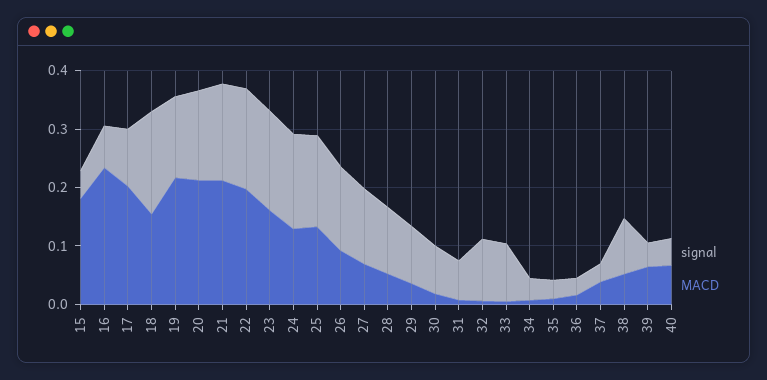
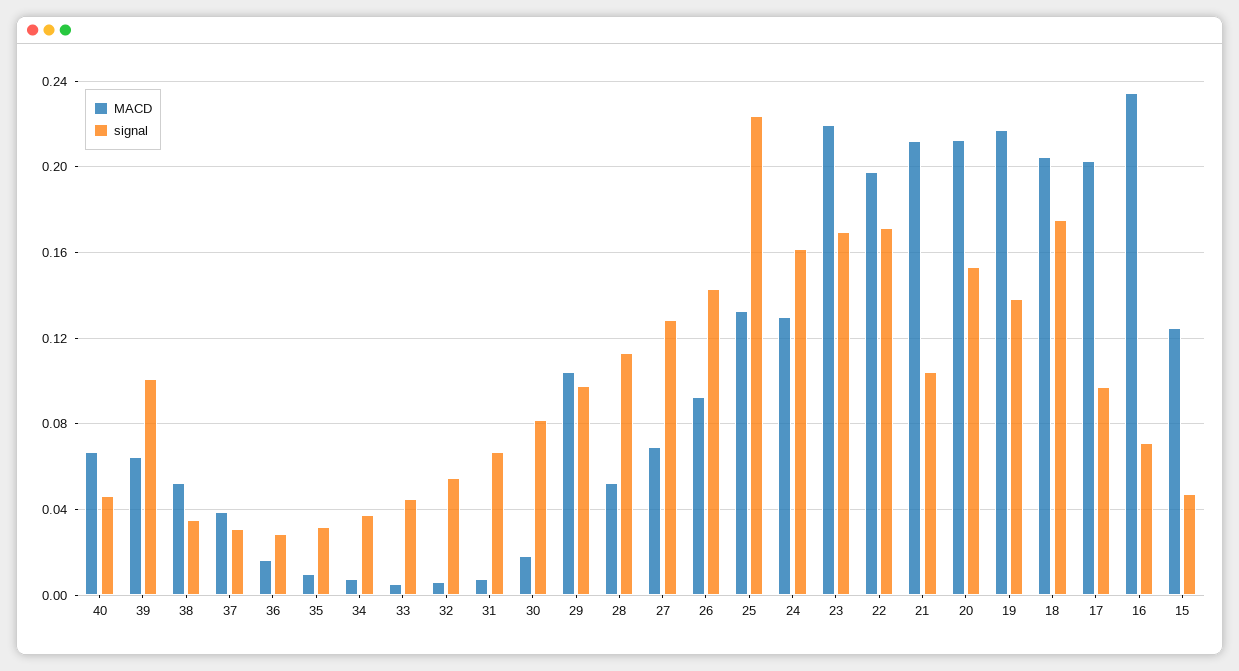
MACD, 15: 0.18 -> 0.125
MACD, 18: 0.16 -> 0.205
signal, 21: 0.16 -> 0.105
MACD, 23: 0.16 -> 0.22
signal, 25: 0.16 -> 0.225
MACD, 29: 0.04 -> 0.105
signal, 32: 0.1 -> 0.055
signal, 33: 0.1 -> 0.045
signal, 38: 0.1 -> 0.035
signal, 39: 0.04 -> 0.1

